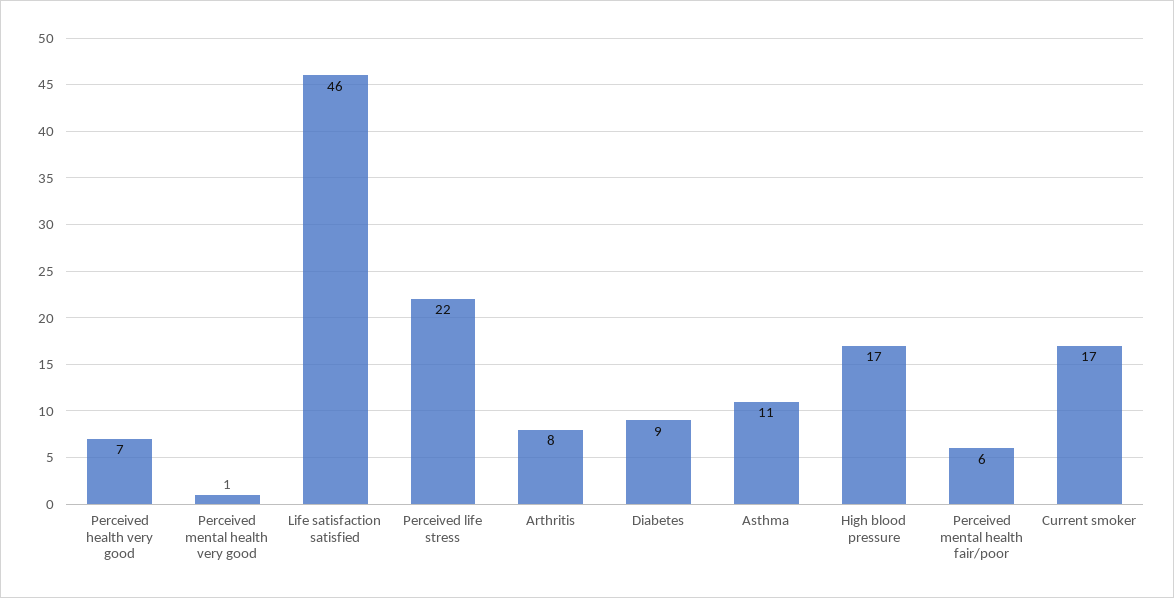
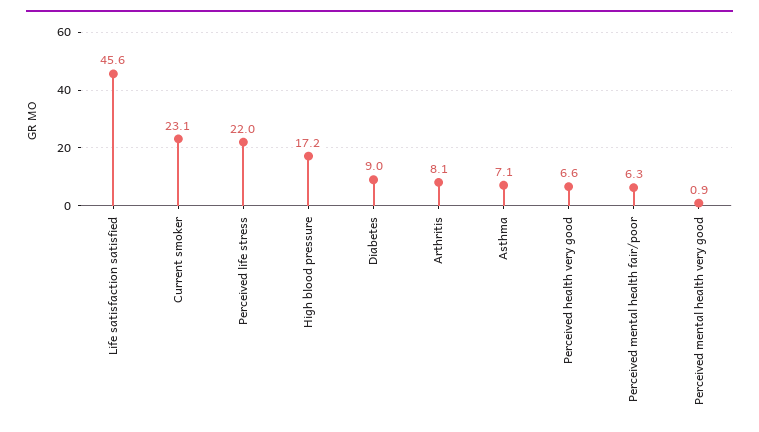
Asthma: 11 -> 7.1
Current smoker: 17 -> 23.1

